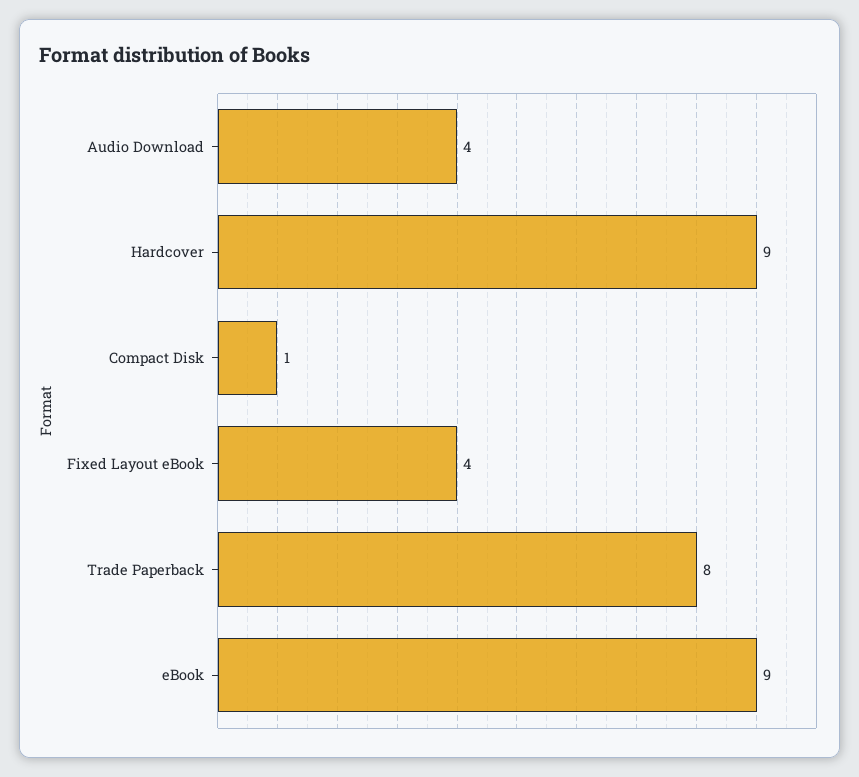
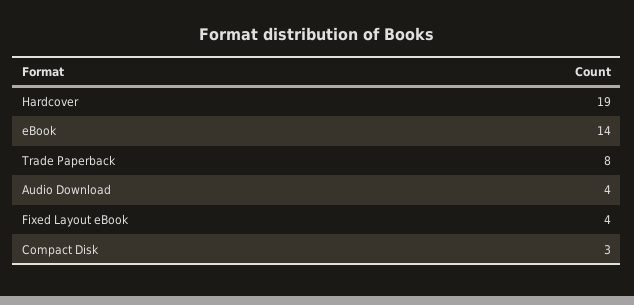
Hardcover: 9 -> 19
Compact Disk: 1 -> 3
eBook: 9 -> 14

